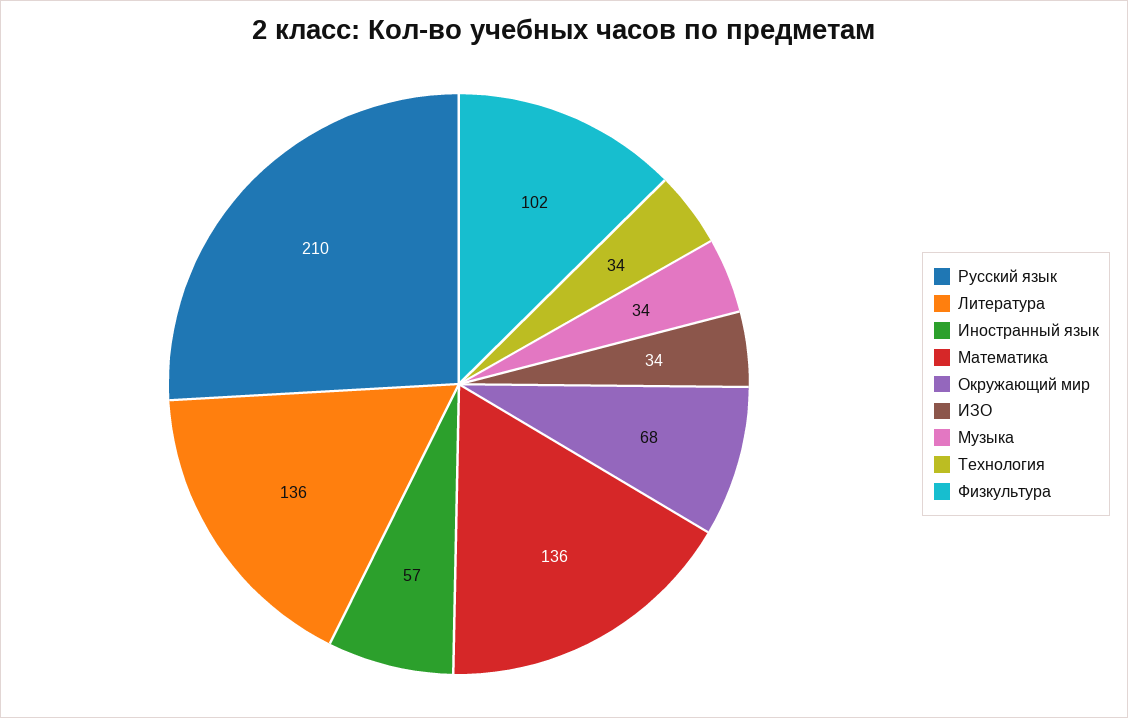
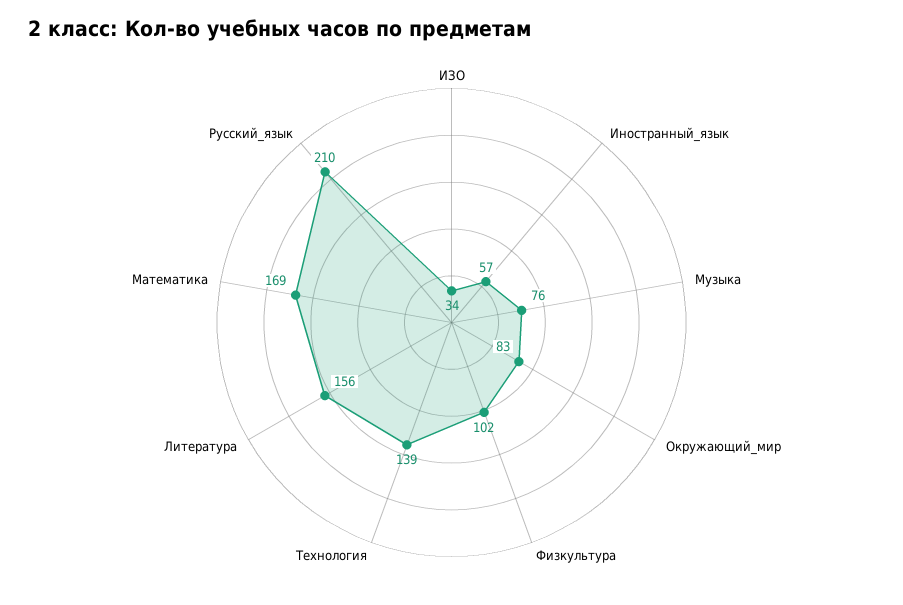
Литература: 136 -> 156
Математика: 136 -> 169
Окружающий мир: 68 -> 83
Музыка: 34 -> 76
Технология: 34 -> 139

